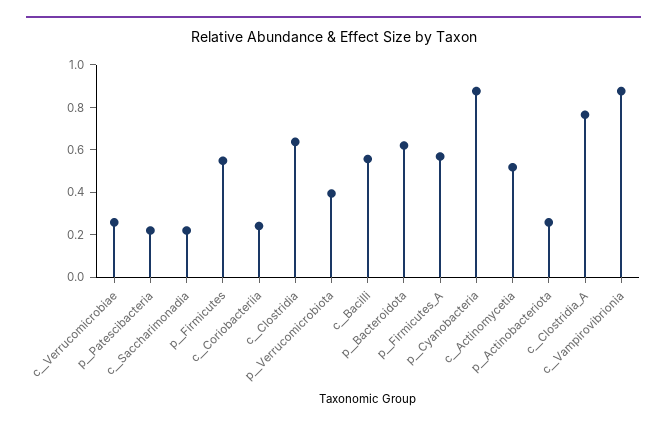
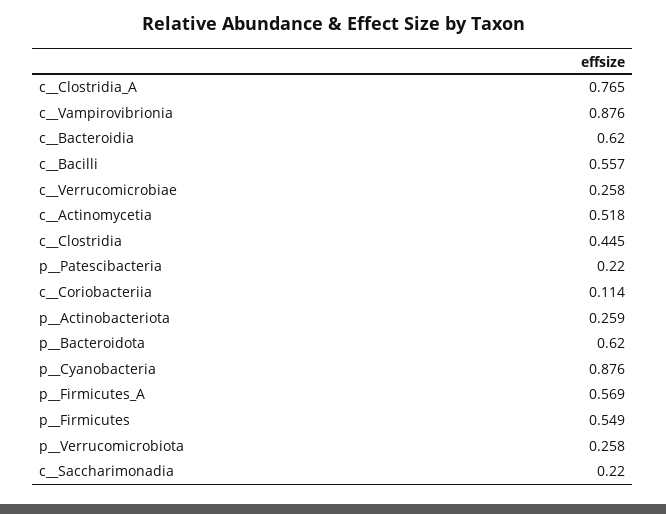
c__Coriobacteriia: 0.25 -> 0.114
c__Clostridia: 0.65 -> 0.445
p__Verrucomicrobiota: 0.4 -> 0.258
c__Bacteroidia: none -> 0.62

